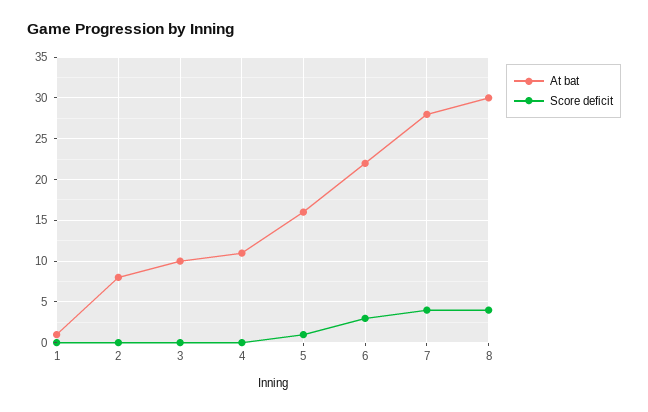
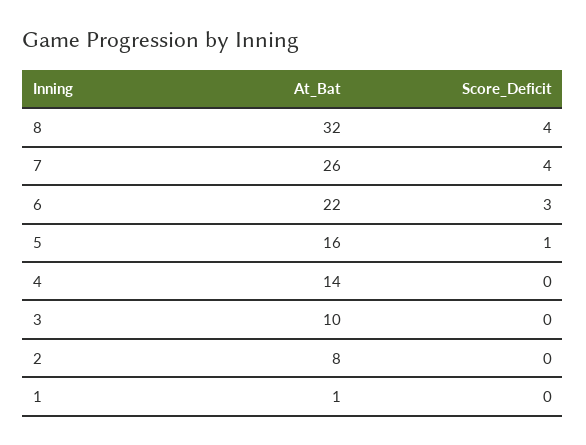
At bat, 4: 11 -> 14
At bat, 7: 28 -> 26
At bat, 8: 30 -> 32

